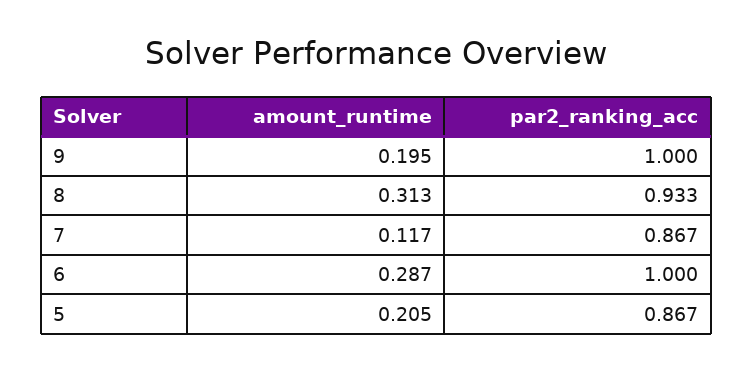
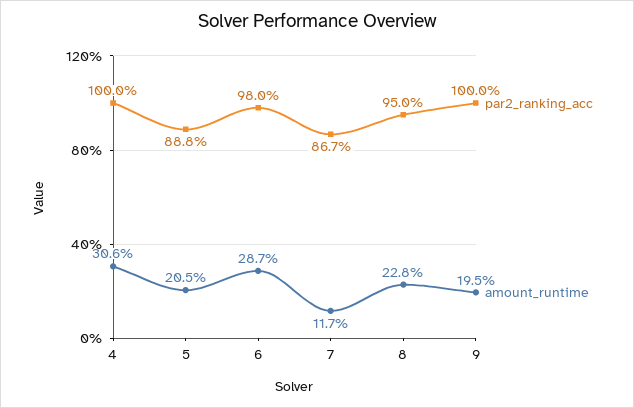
amount_runtime, 8: 0.313 -> 0.228
par2_ranking_acc, 8: 0.933 -> 0.95
par2_ranking_acc, 6: 1 -> 0.98
par2_ranking_acc, 5: 0.867 -> 0.888
par2_ranking_acc, 4: none -> 1
amount_runtime, 4: none -> 0.306

